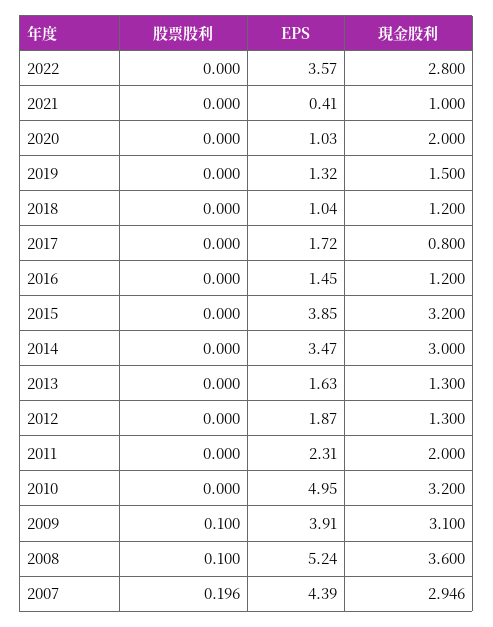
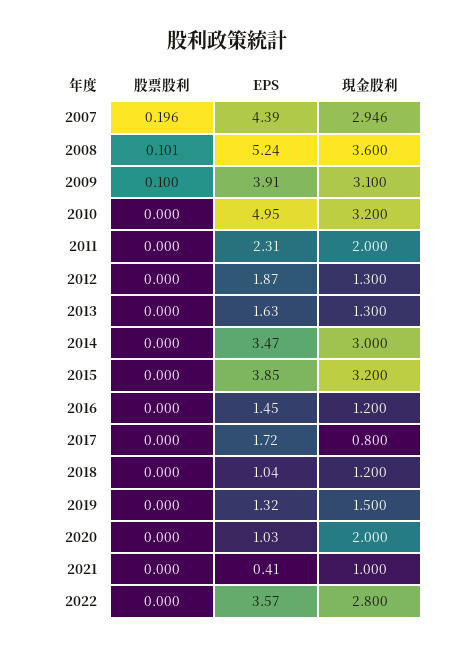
股票股利, 2008: 0.1 -> 0.101

